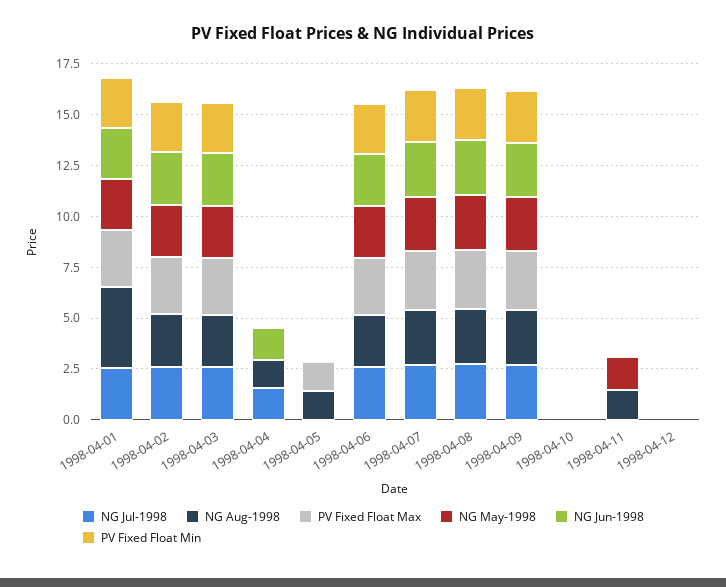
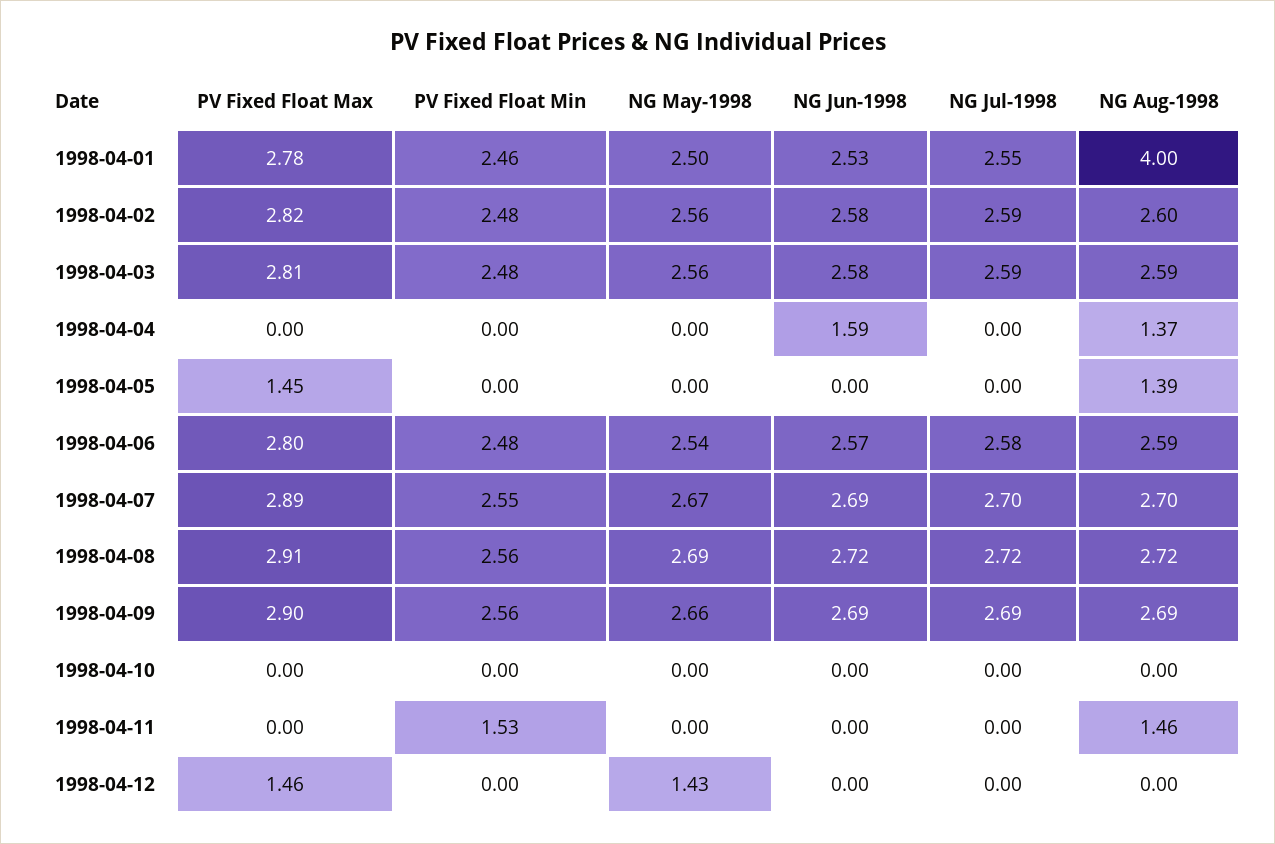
NG Jul-1998, 1998-04-04: 1.5 -> 0
NG May-1998, 1998-04-11: 1.5 -> 0
PV Fixed Float Min, 1998-04-11: 0 -> 1.53
PV Fixed Float Max, 1998-04-12: 0 -> 1.46
NG May-1998, 1998-04-12: 0 -> 1.43

